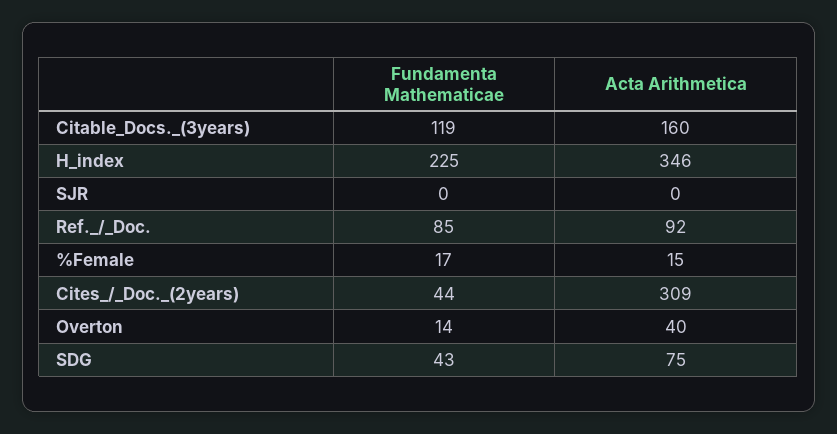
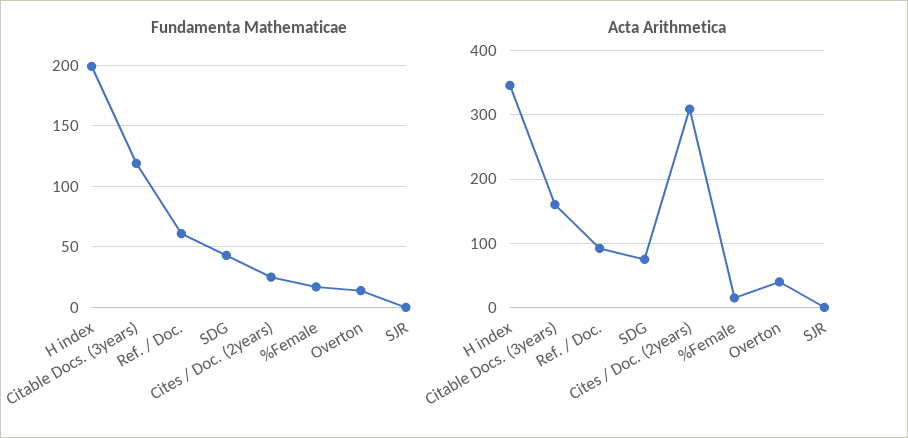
Fundamenta Mathematicae, H_index: 225 -> 200
Fundamenta Mathematicae, Ref._/_Doc.: 85 -> 60
Fundamenta Mathematicae, Cites_/_Doc._(2years): 44 -> 25

